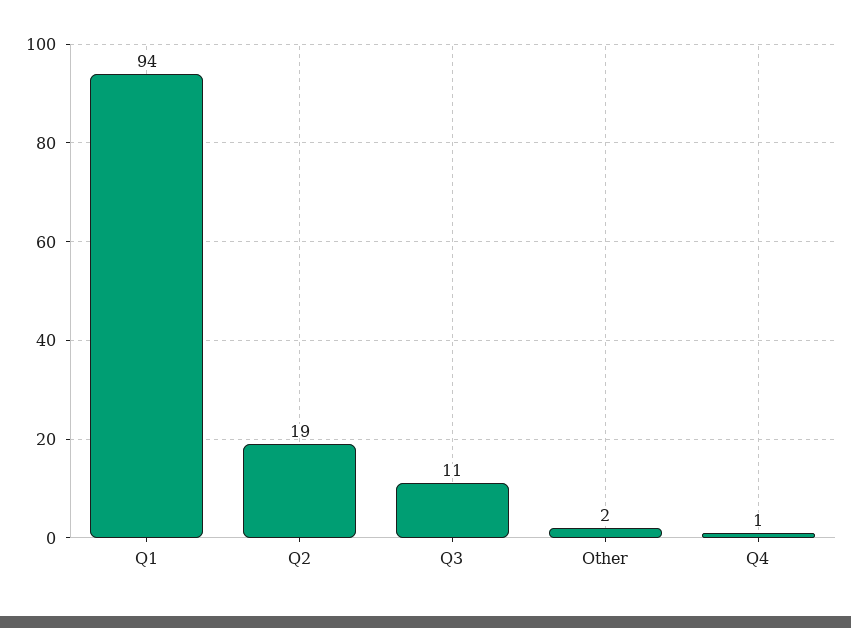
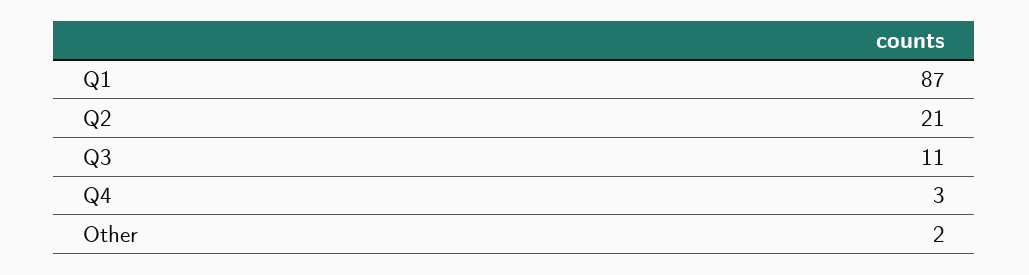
Q1: 94 -> 87
Q2: 19 -> 21
Q4: 1 -> 3

